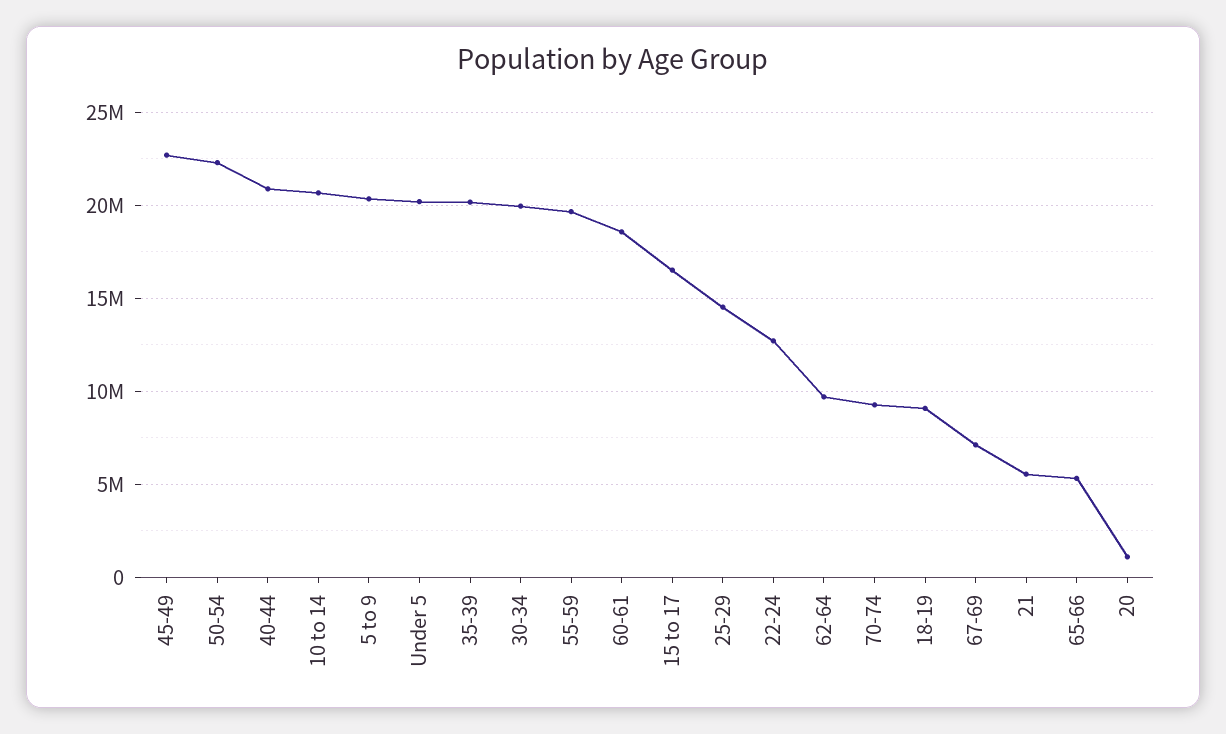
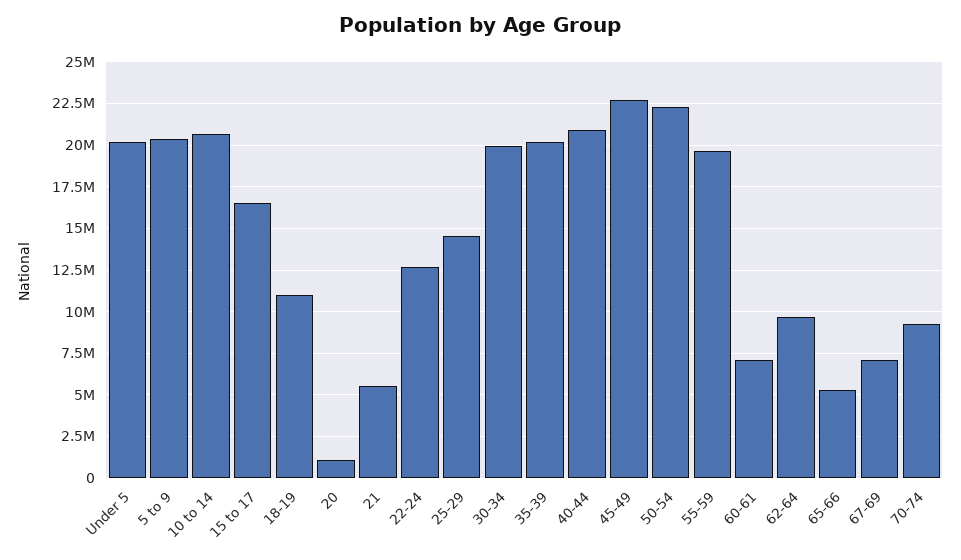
60-61: 18500000 -> 7000000
18-19: 9000000 -> 11000000

